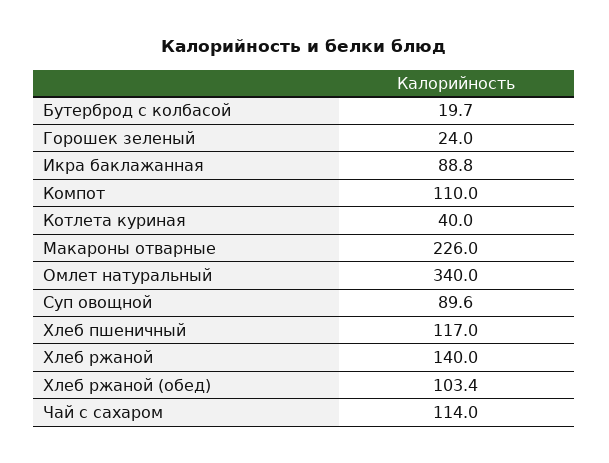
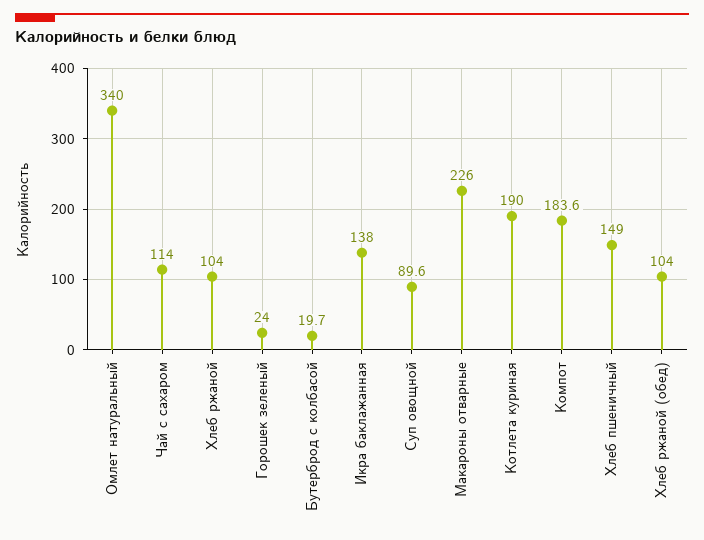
Икра баклажанная: 88.8 -> 138
Компот: 110 -> 183.6
Котлета куриная: 40 -> 190
Хлеб пшеничный: 117 -> 149
Хлеб ржаной: 140 -> 104
Хлеб ржаной (обед): 103.4 -> 104

